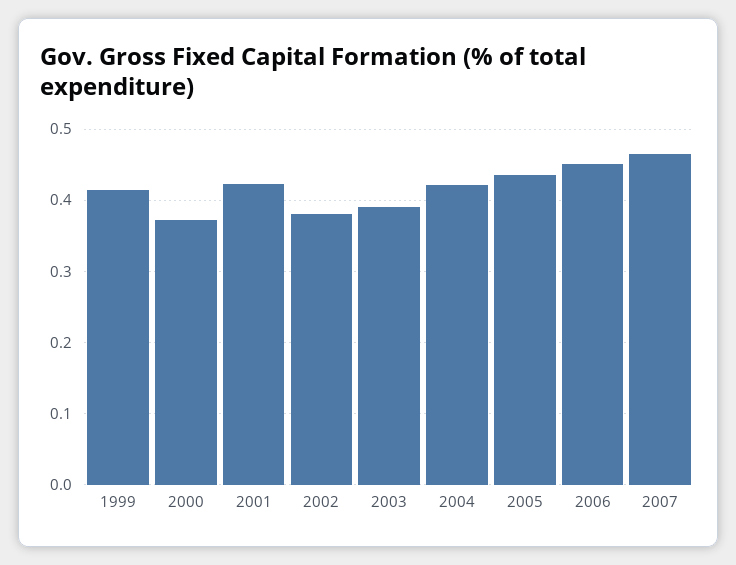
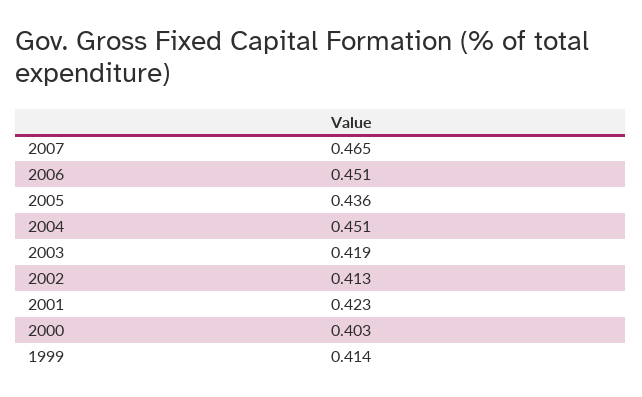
2000: 0.37 -> 0.403
2002: 0.38 -> 0.413
2003: 0.39 -> 0.419
2004: 0.42 -> 0.451

